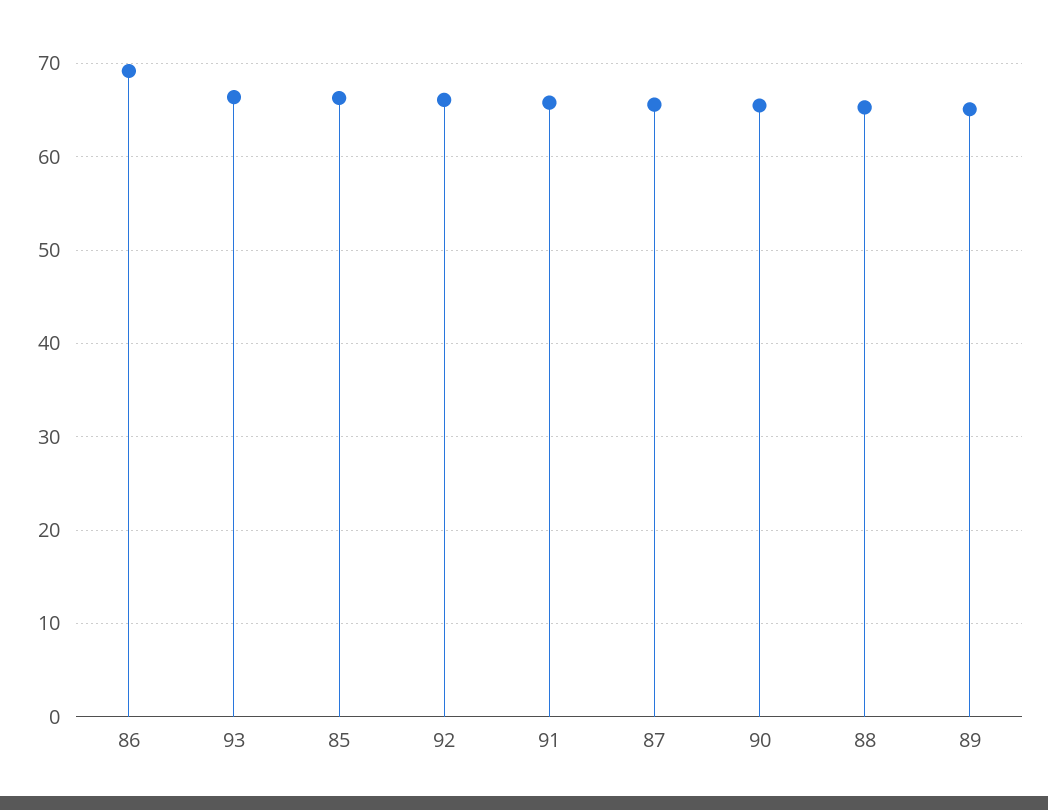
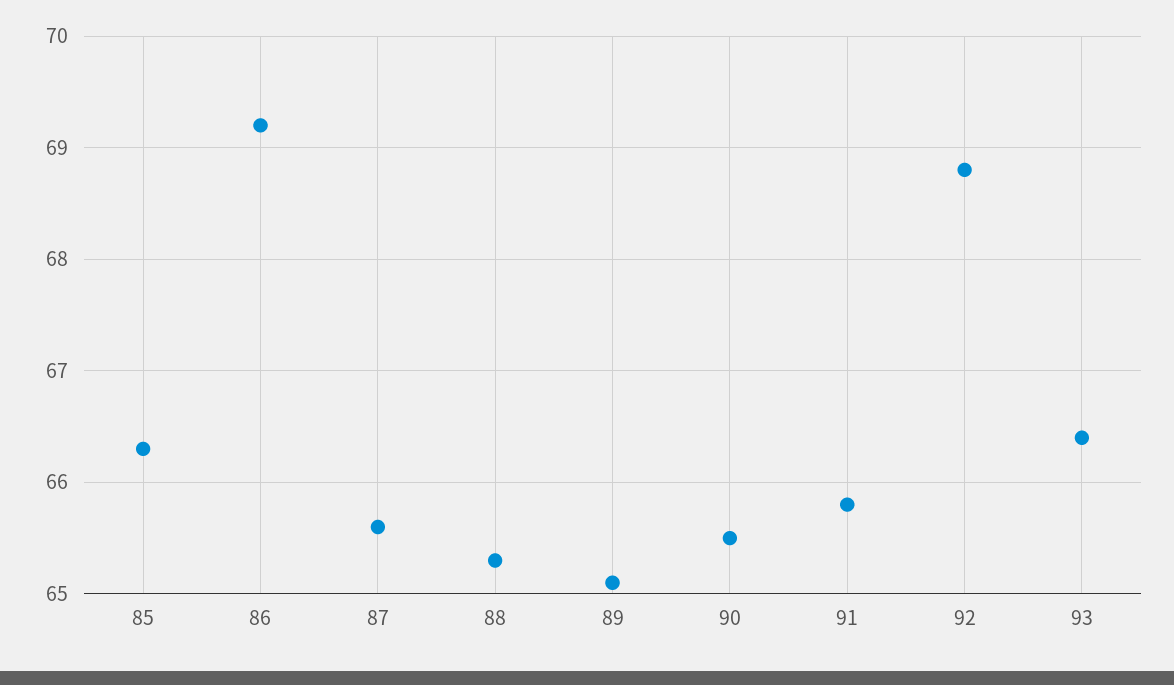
92: 66 -> 68.8

